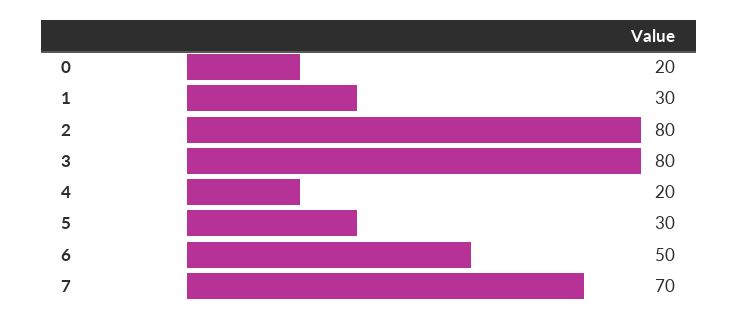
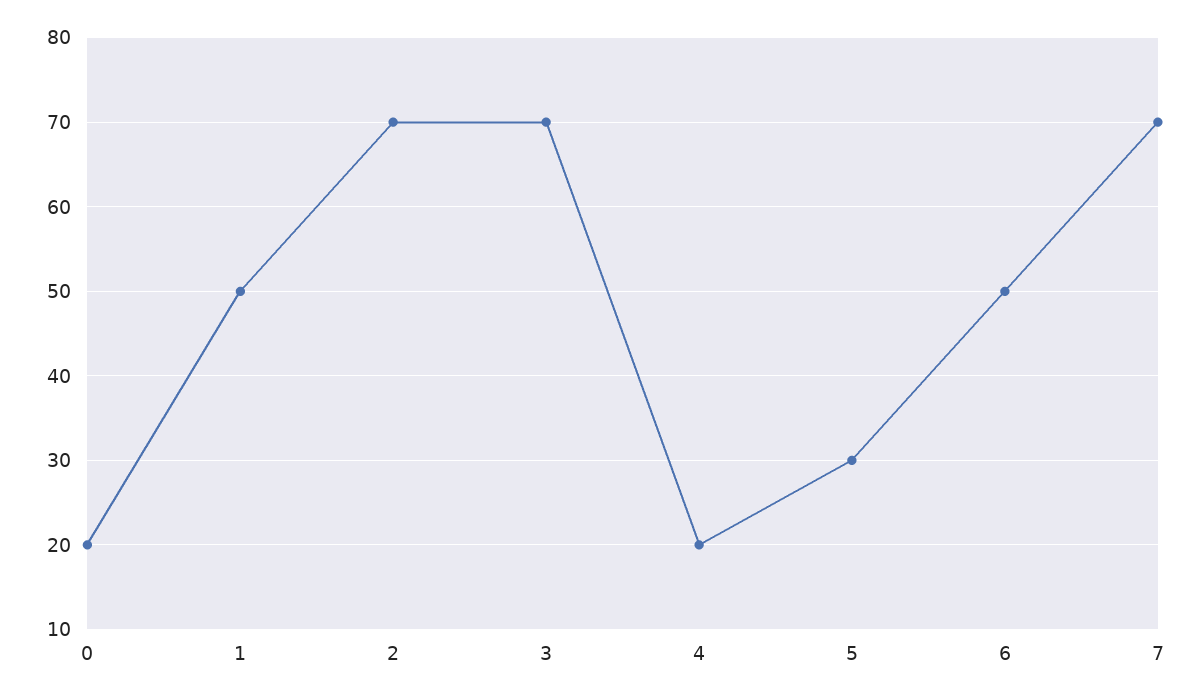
1: 30 -> 50
2: 80 -> 70
3: 80 -> 70

